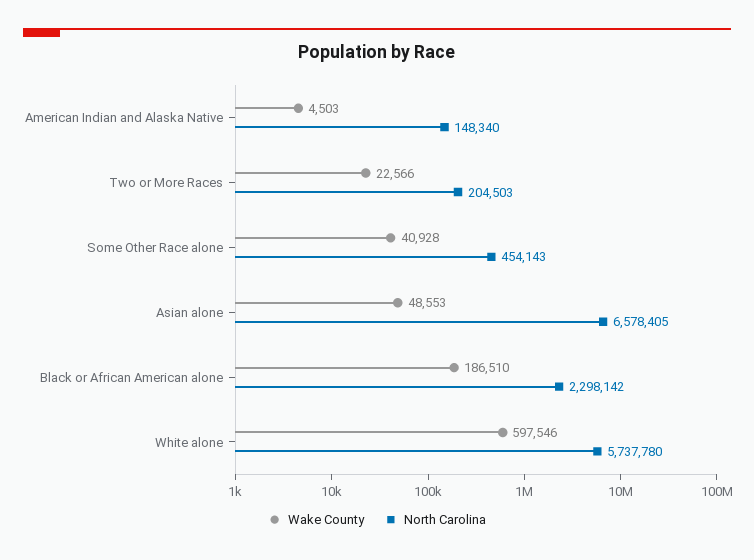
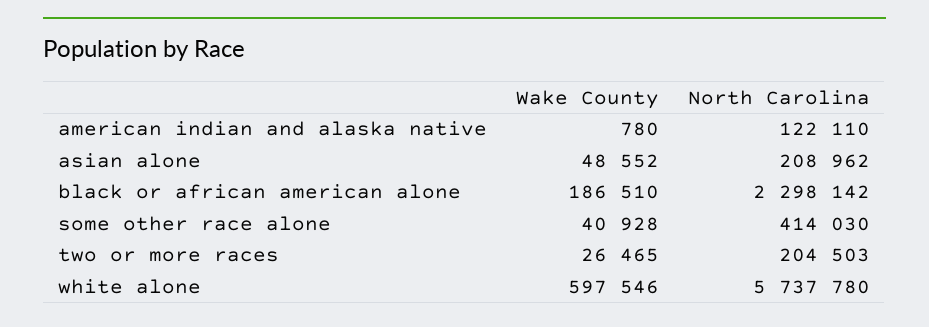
Wake County, American Indian and Alaska Native: 4503 -> 780
North Carolina, American Indian and Alaska Native: 148340 -> 122110
Wake County, Two or More Races: 22566 -> 26465
North Carolina, Some Other Race alone: 454143 -> 414030
Wake County, Asian alone: 48553 -> 48552
North Carolina, Asian alone: 6578405 -> 208962

